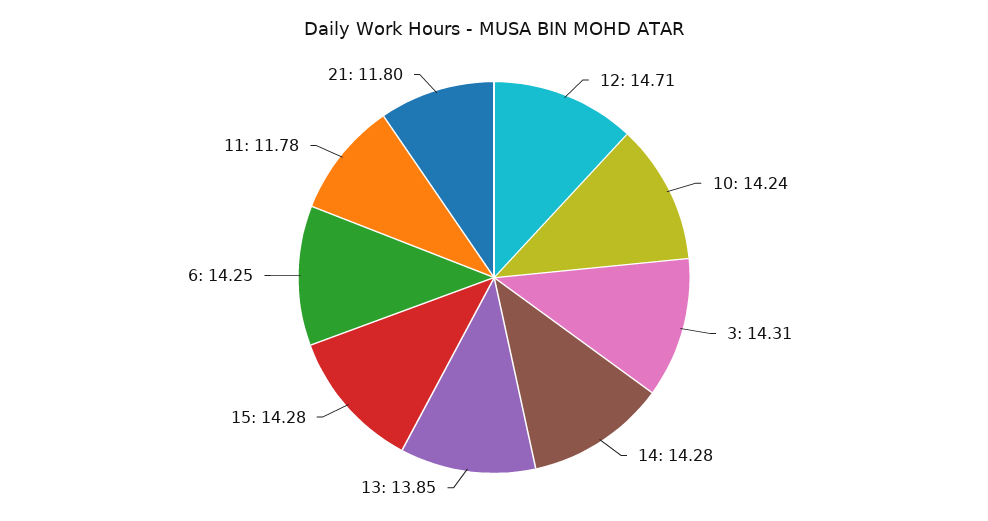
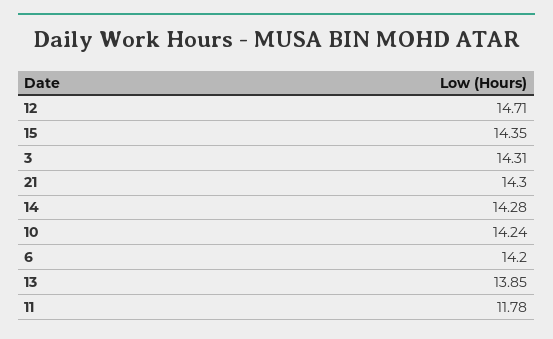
15: 14.28 -> 14.35
6: 14.25 -> 14.2
21: 11.8 -> 14.3

